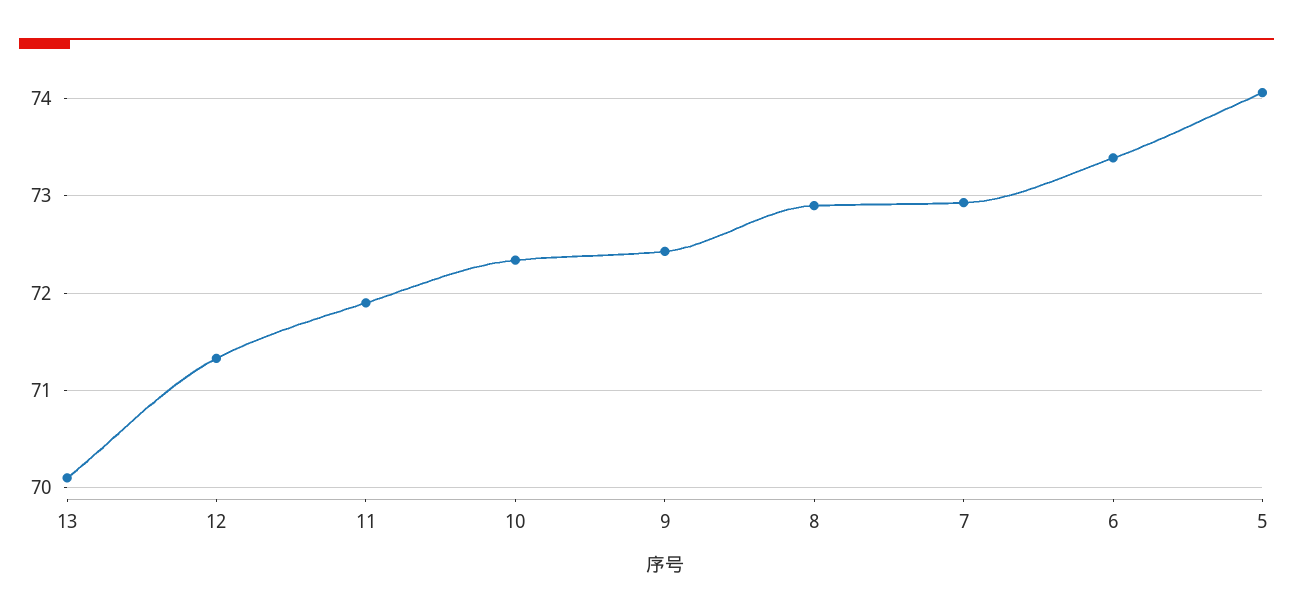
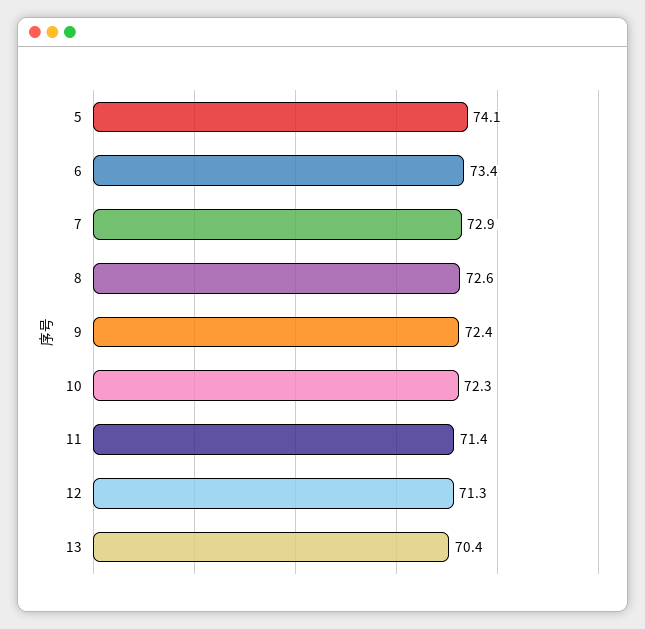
13: 70.1 -> 70.4
11: 71.9 -> 71.4
8: 72.9 -> 72.6

